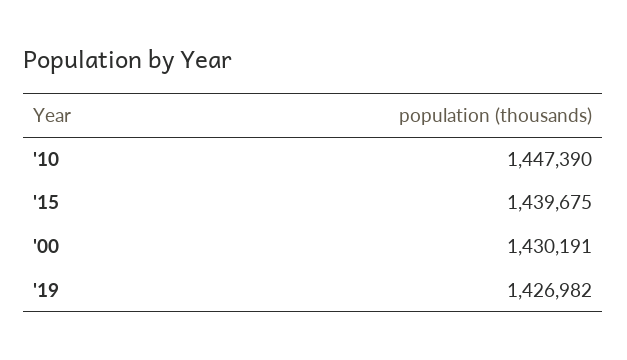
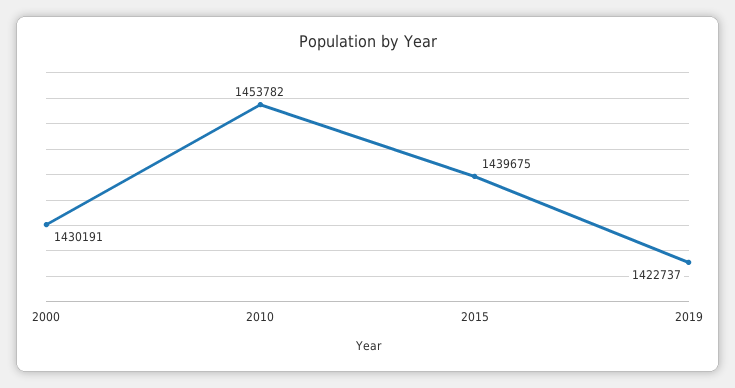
'10: 1447390 -> 1453782
'19: 1426982 -> 1422737

